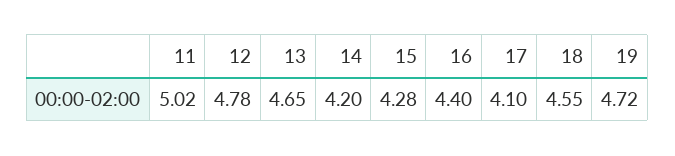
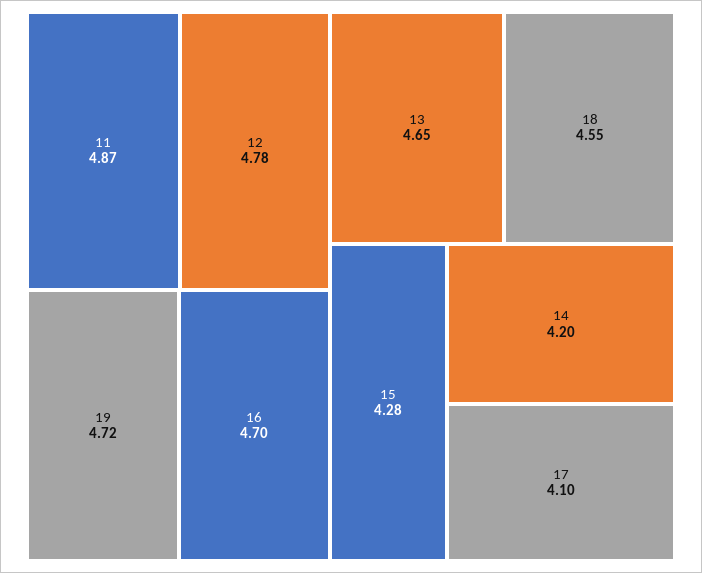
11: 5.02 -> 4.87
16: 4.4 -> 4.7

